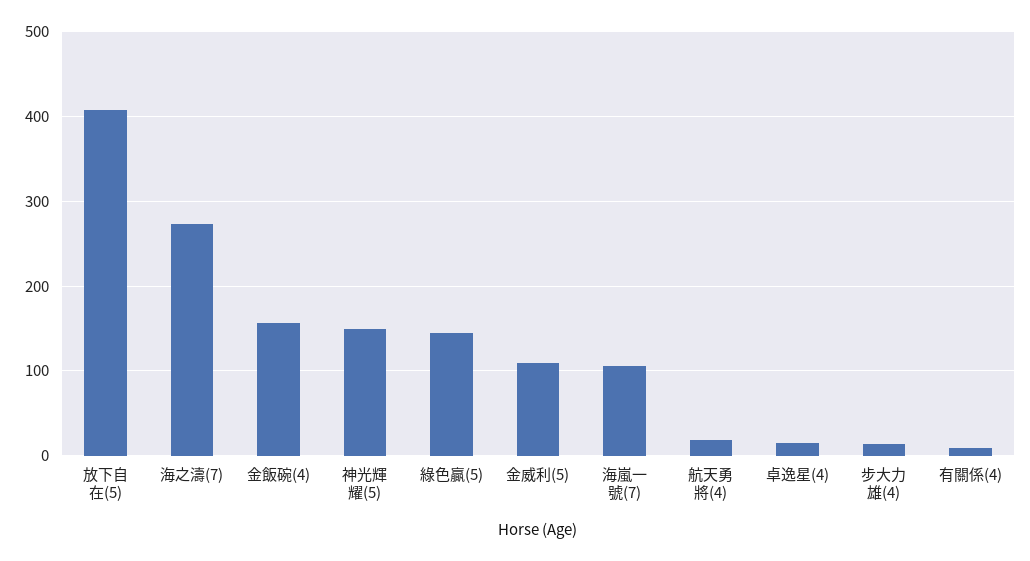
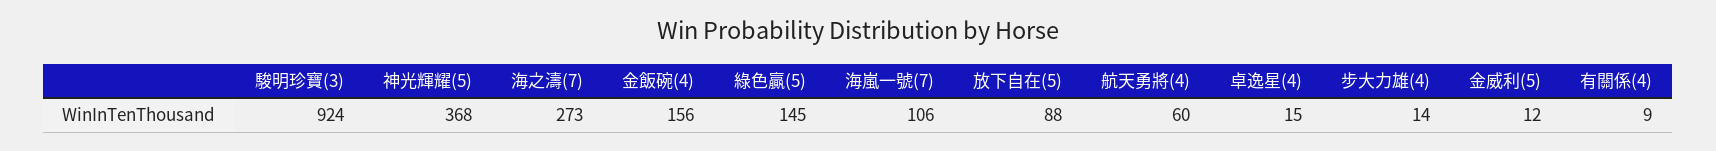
放下自在(5): 410 -> 88
神光輝耀(5): 150 -> 368
金威利(5): 110 -> 12
航天勇將(4): 20 -> 60
駿明珍寶(3): none -> 924

